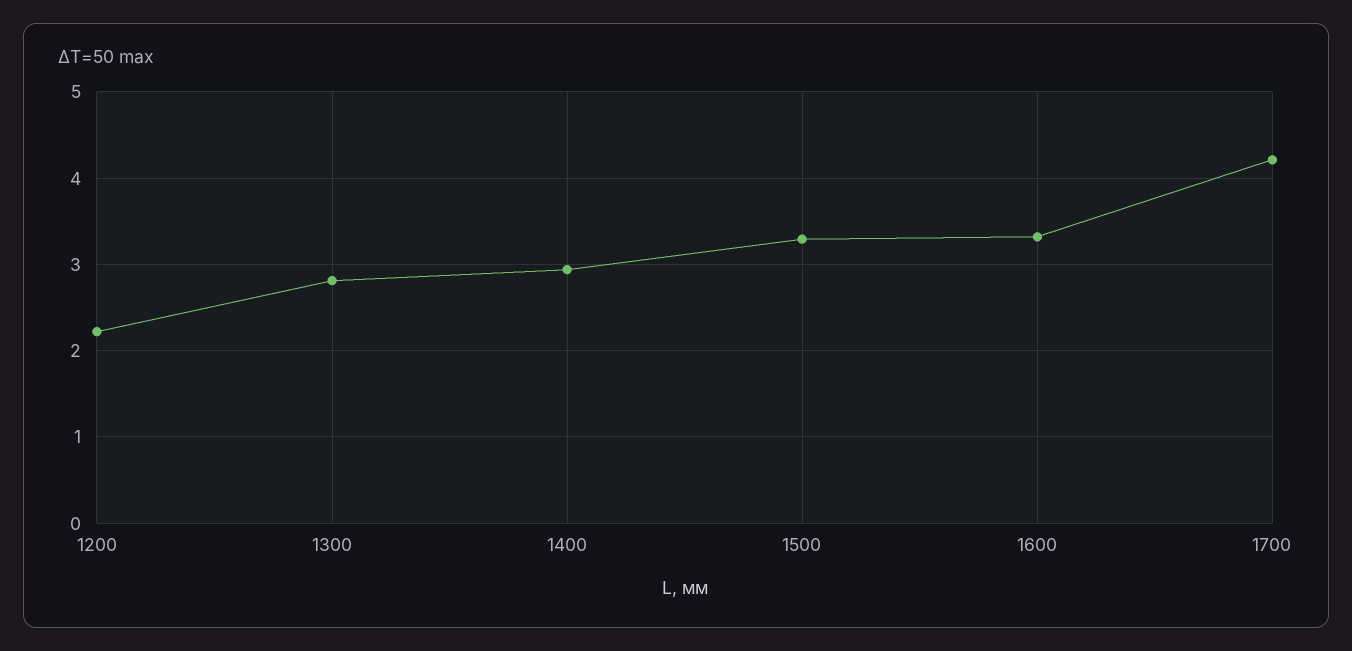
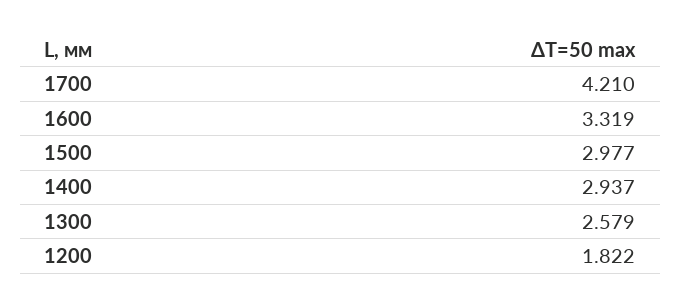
1200: 2.2 -> 1.822
1300: 2.8 -> 2.579
1500: 3.3 -> 2.977

